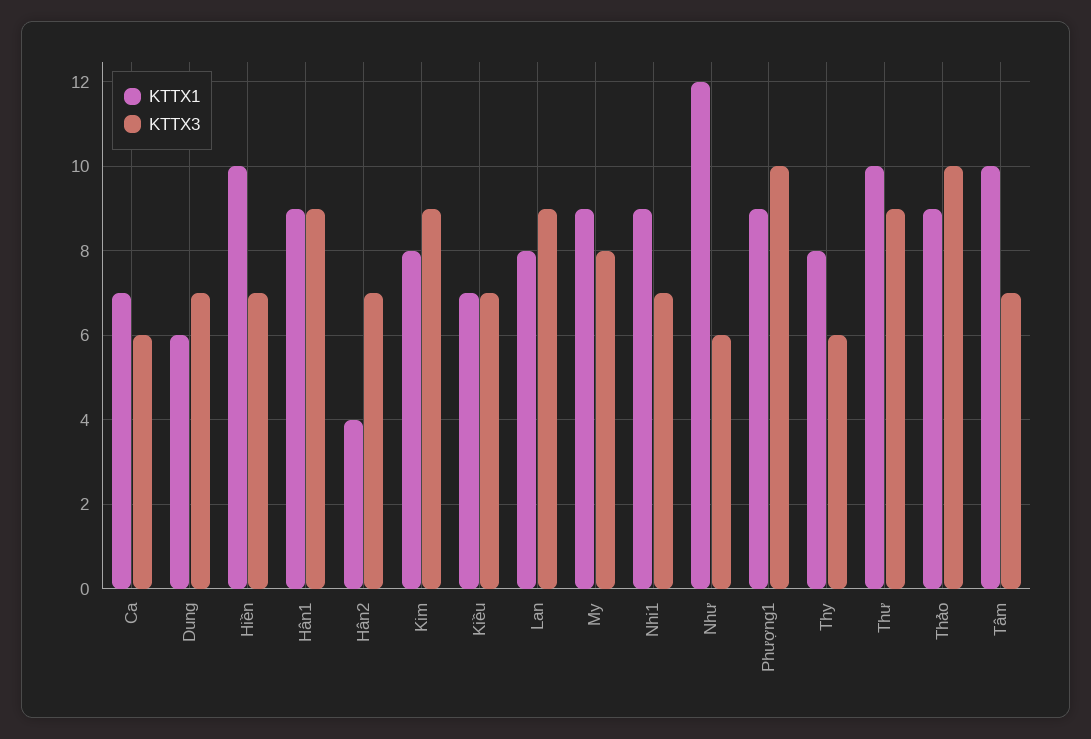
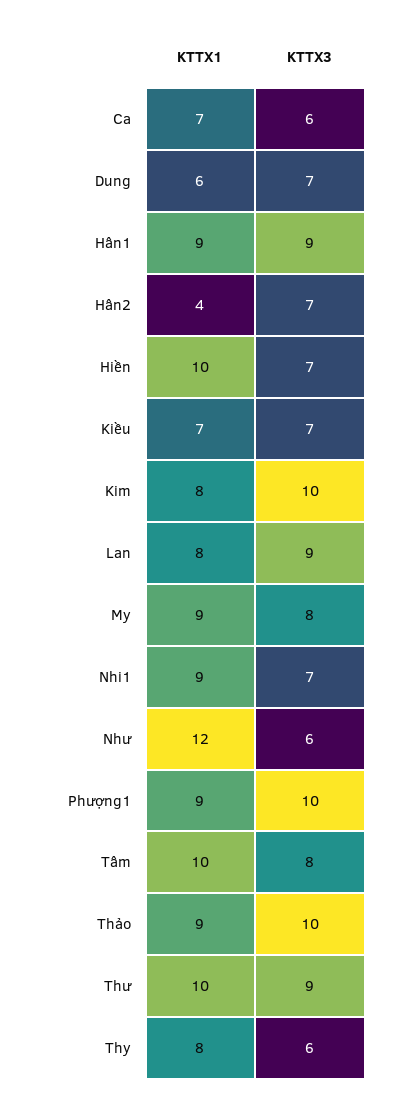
KTTX3, Kim: 9 -> 10
KTTX3, Tâm: 7 -> 8

